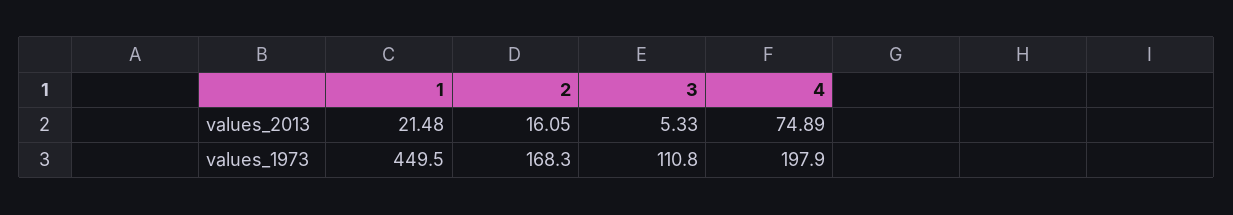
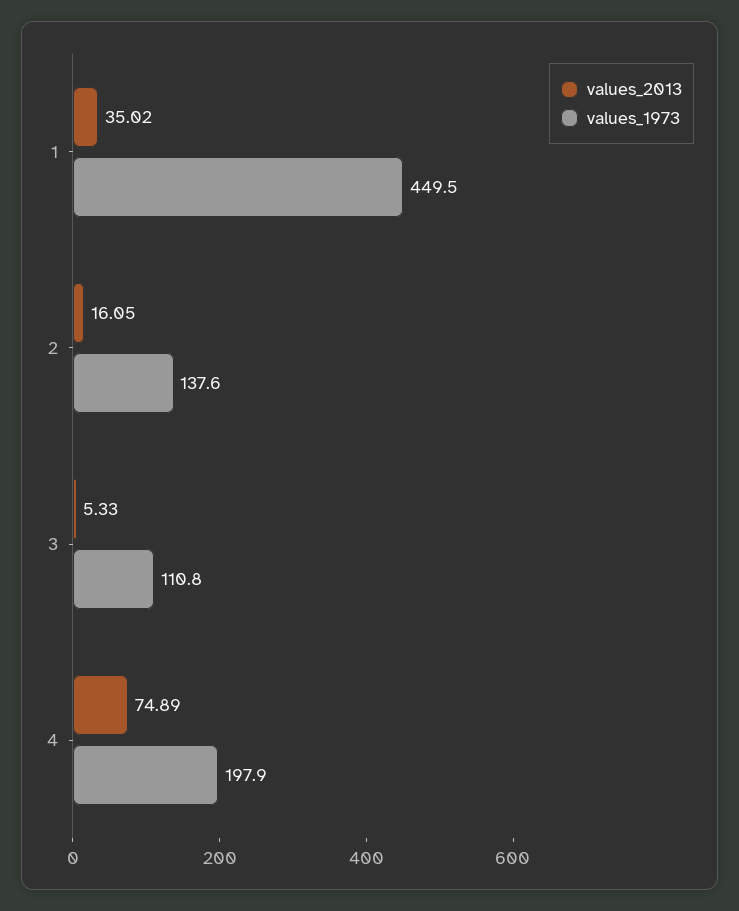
values_2013, 1: 21.48 -> 35.02
values_1973, 2: 168.3 -> 137.6

